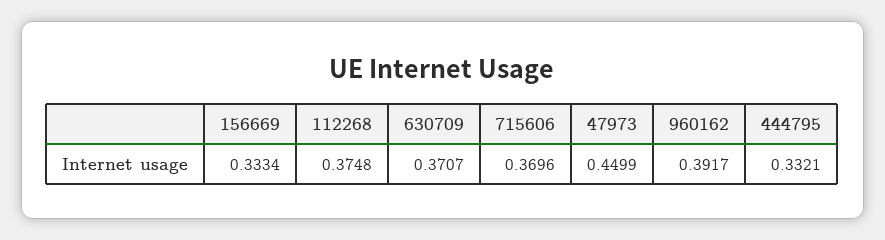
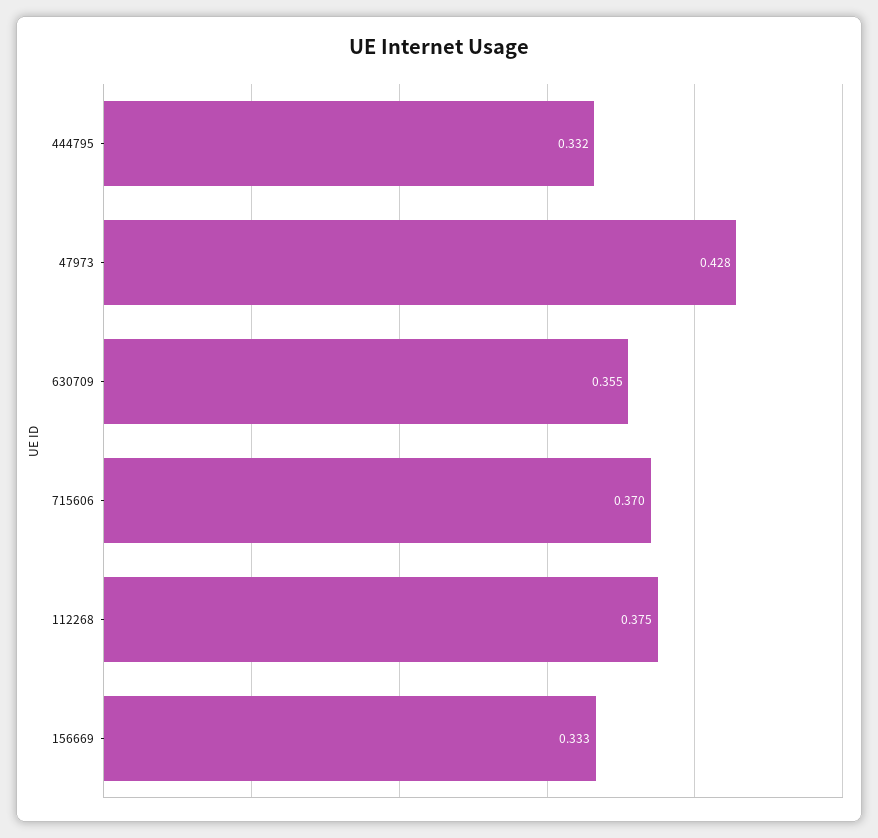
630709: 0.3707 -> 0.355
47973: 0.4499 -> 0.428
960162: 0.3917 -> none

